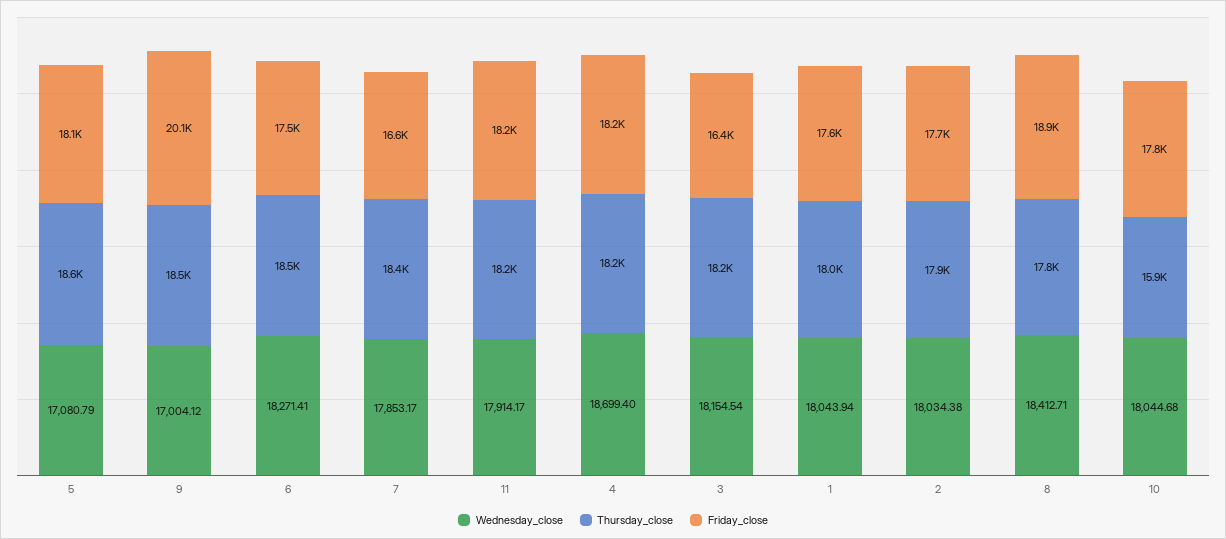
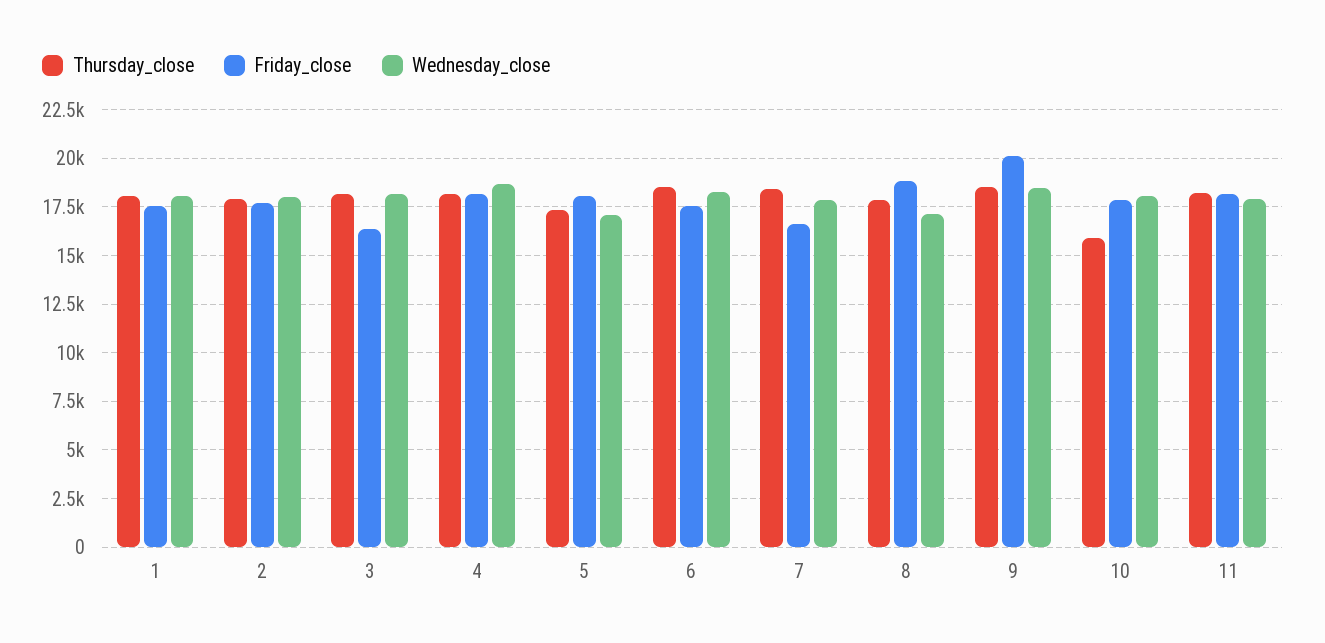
Thursday_close, 5: 18600 -> 17500
Wednesday_close, 9: 17004.12 -> 18500
Wednesday_close, 8: 18412.71 -> 17000

